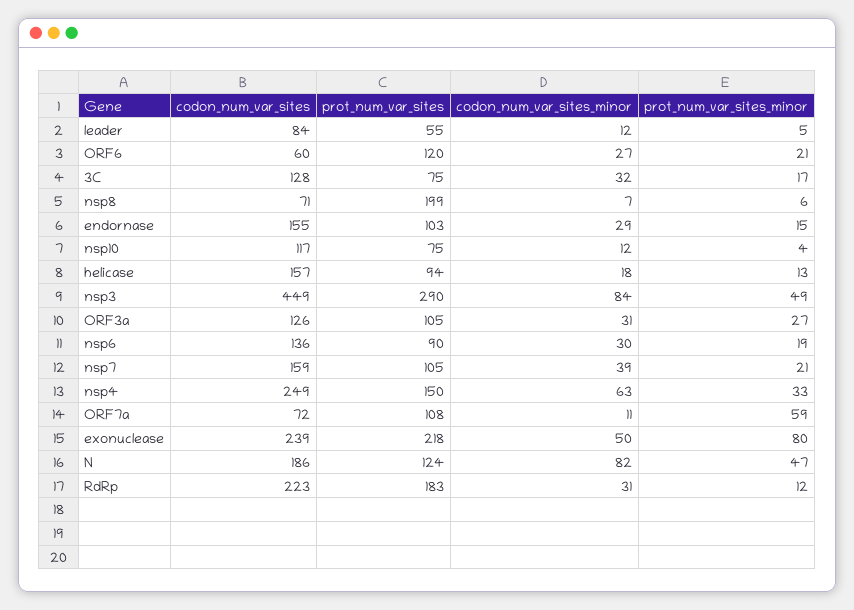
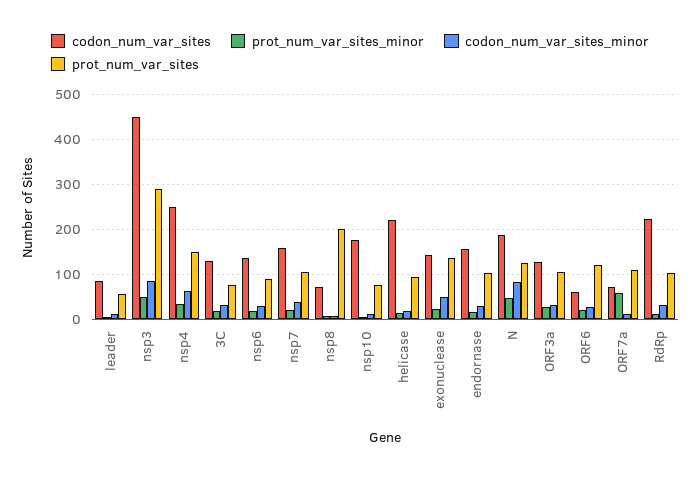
codon_num_var_sites, nsp10: 117 -> 180
codon_num_var_sites, helicase: 157 -> 220
codon_num_var_sites, exonuclease: 239 -> 140
prot_num_var_sites, exonuclease: 218 -> 140
prot_num_var_sites_minor, exonuclease: 80 -> 20
prot_num_var_sites, RdRp: 183 -> 100

